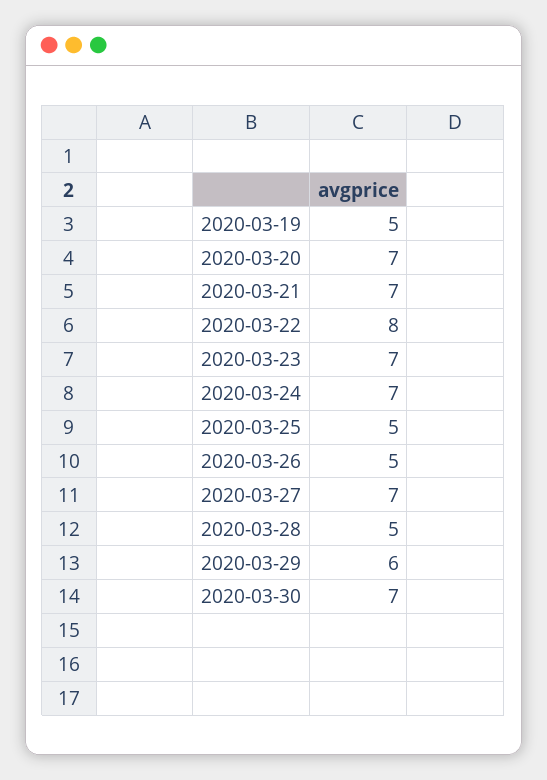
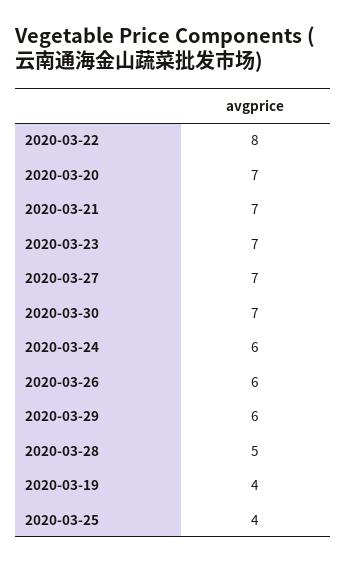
2020-03-19: 5 -> 4
2020-03-24: 7 -> 6
2020-03-25: 5 -> 4
2020-03-26: 5 -> 6

